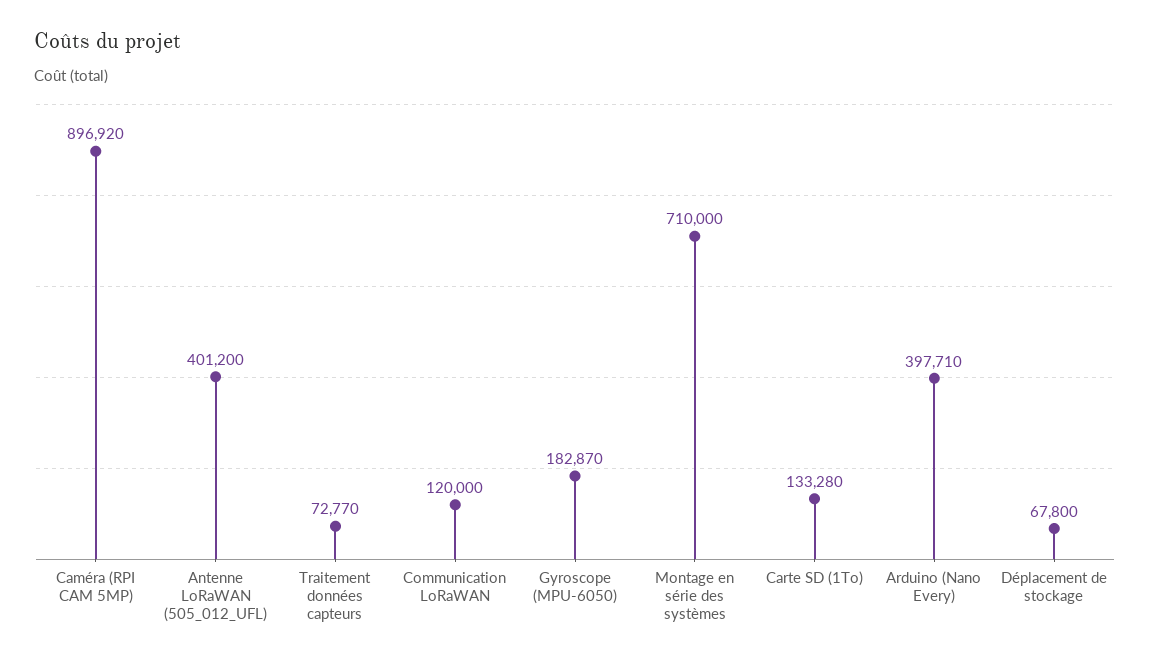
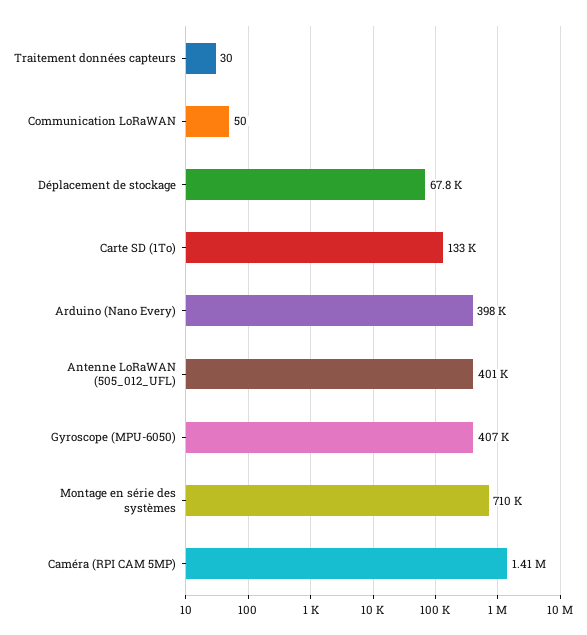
Caméra (RPI CAM 5MP): 896920 -> 1410000
Traitement données capteurs: 72770 -> 30
Communication LoRaWAN: 120000 -> 50
Gyroscope (MPU-6050): 182870 -> 407000

